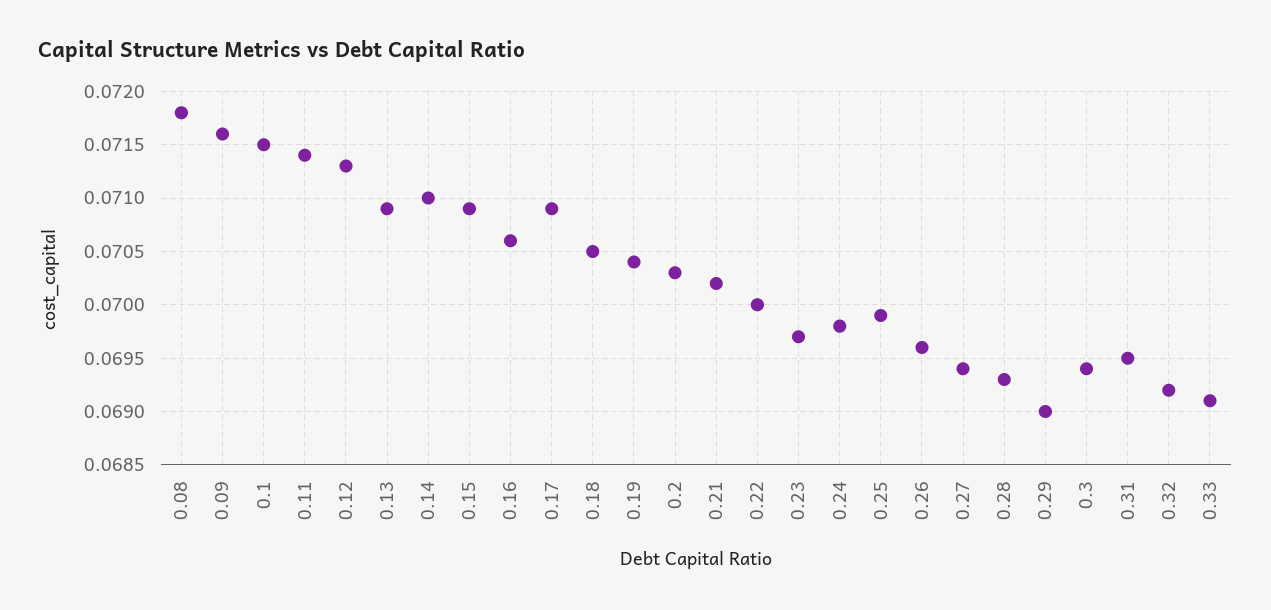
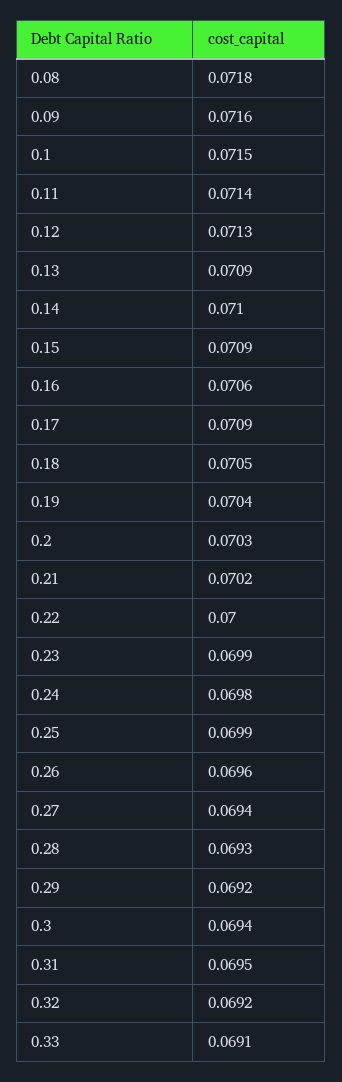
0.23: 0.0697 -> 0.0699
0.29: 0.069 -> 0.0692

